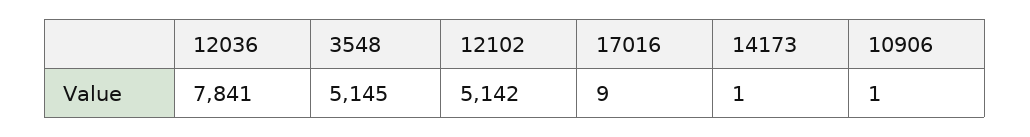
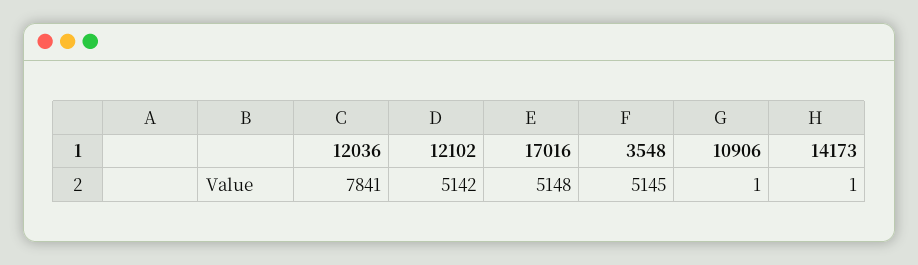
17016: 9 -> 5148

